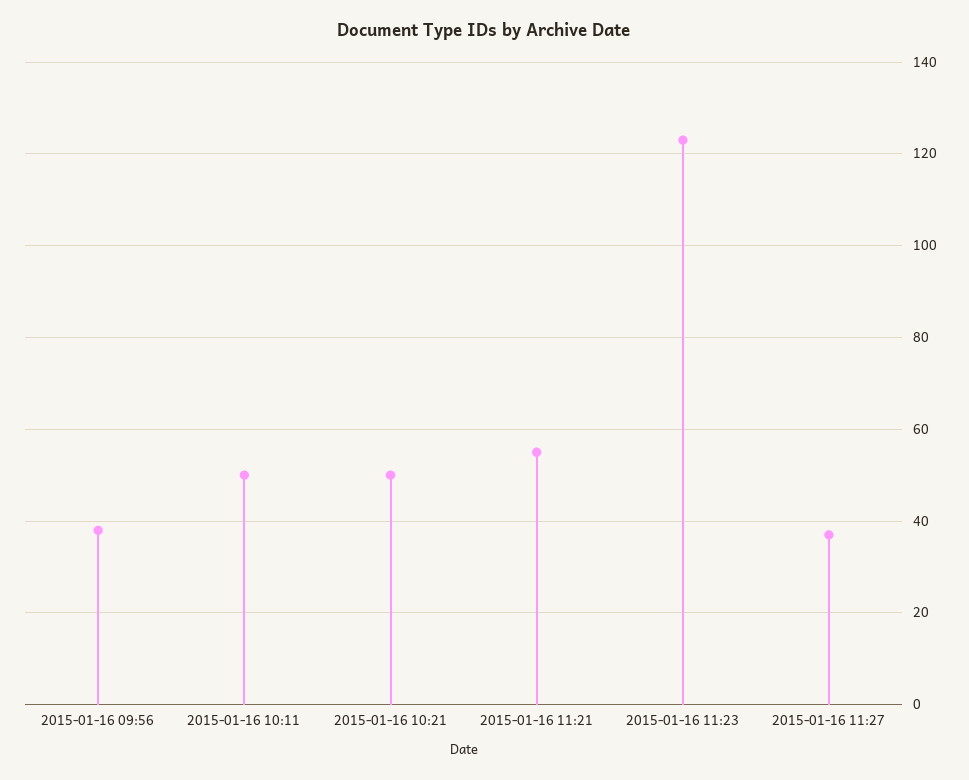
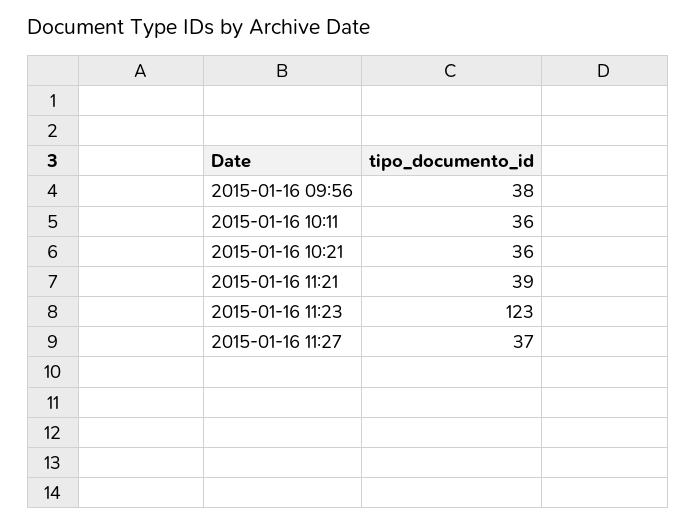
2015-01-16 10:11: 50 -> 36
2015-01-16 10:21: 50 -> 36
2015-01-16 11:21: 55 -> 39

